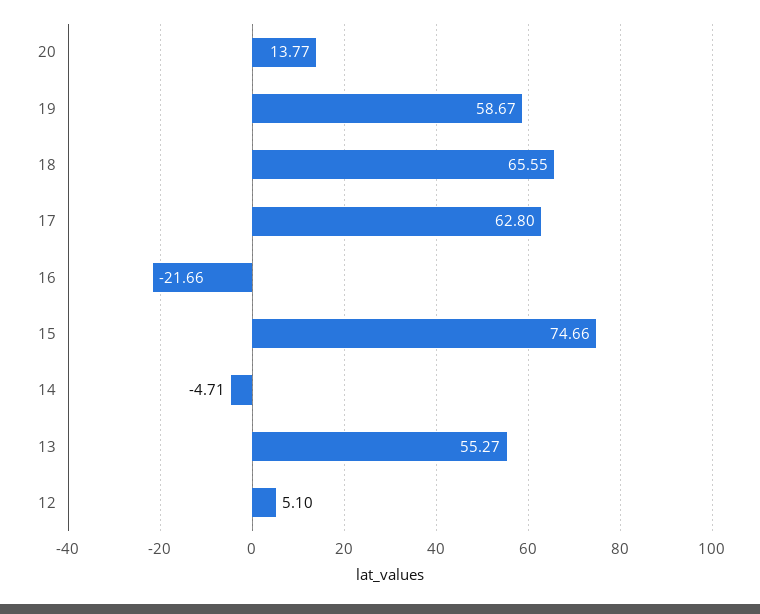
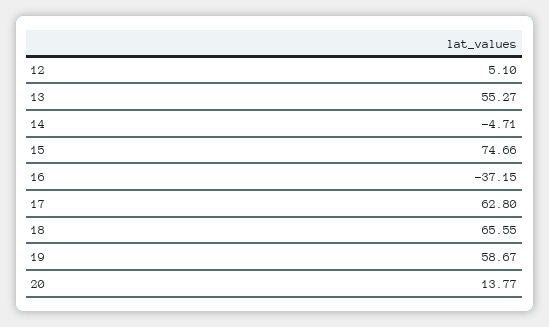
16: -21.66 -> -37.15

